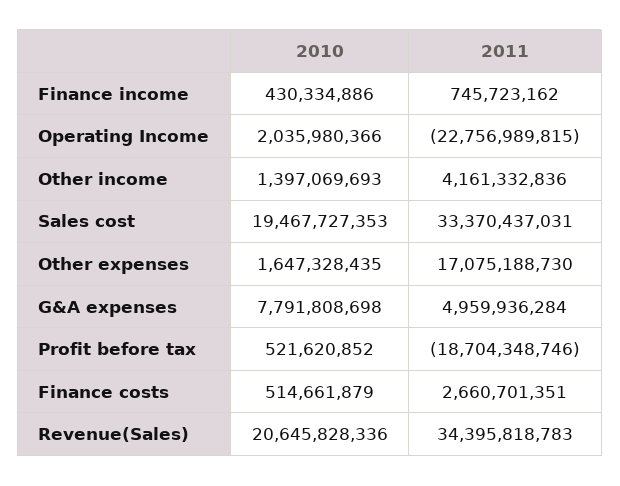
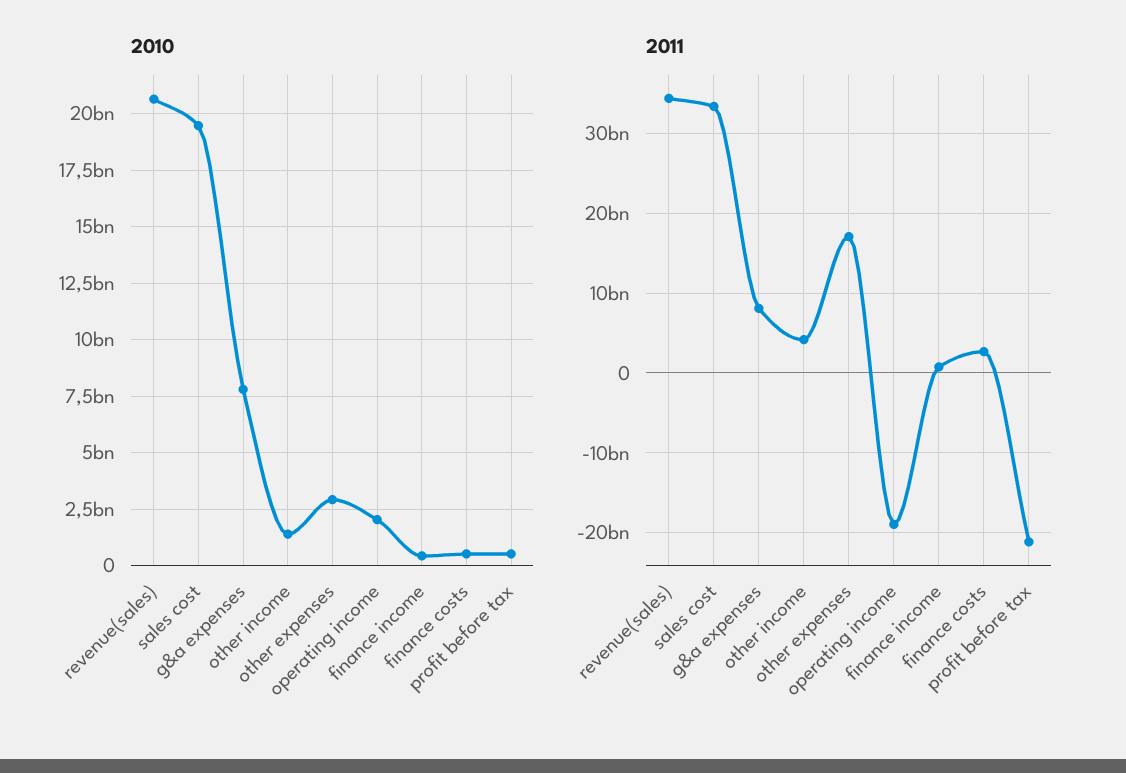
2011, Operating Income: -22756989815 -> -19000000000
2010, Other expenses: 1647328435 -> 3000000000
2011, G&A expenses: 4959936284 -> 8000000000
2011, Profit before tax: -18704348746 -> -21000000000

